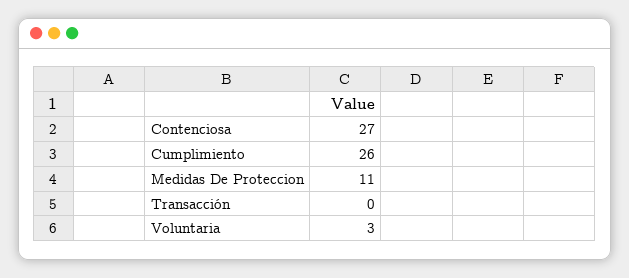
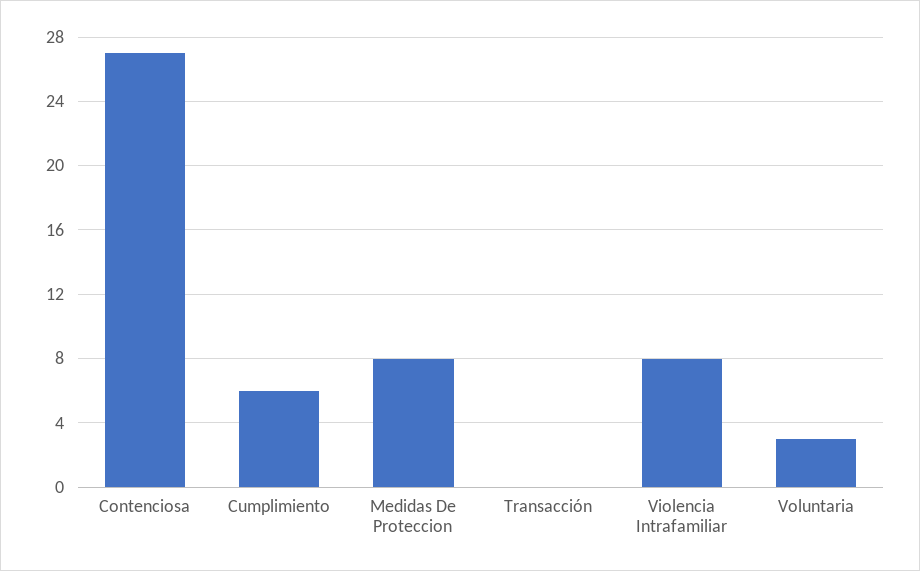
Cumplimiento: 26 -> 6
Medidas De Proteccion: 11 -> 8
Violencia Intrafamiliar: none -> 8

